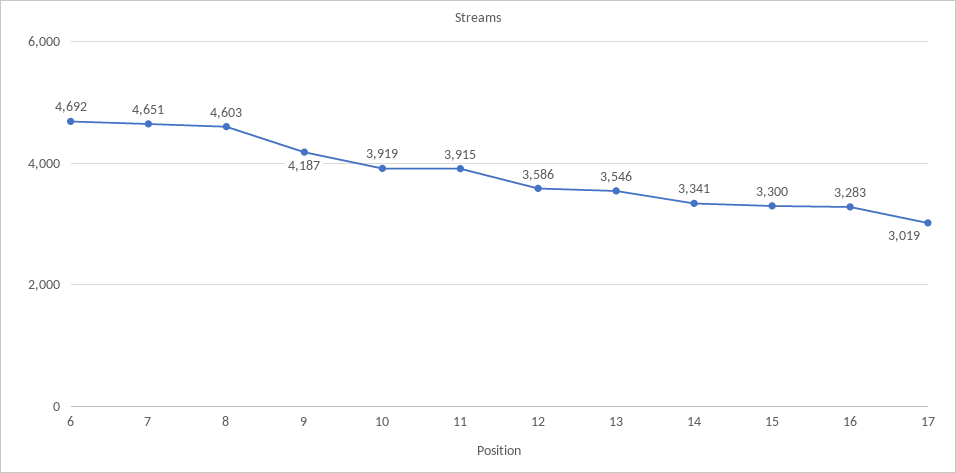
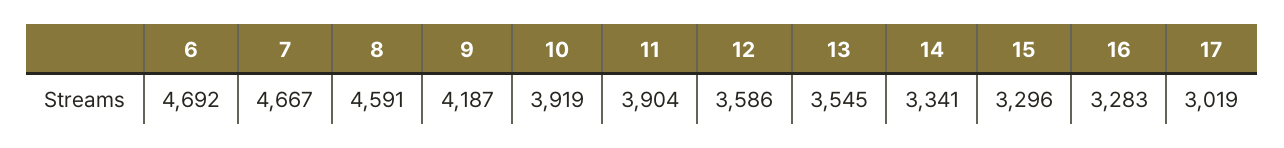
7: 4651 -> 4667
8: 4603 -> 4591
11: 3915 -> 3904
13: 3546 -> 3545
15: 3300 -> 3296

